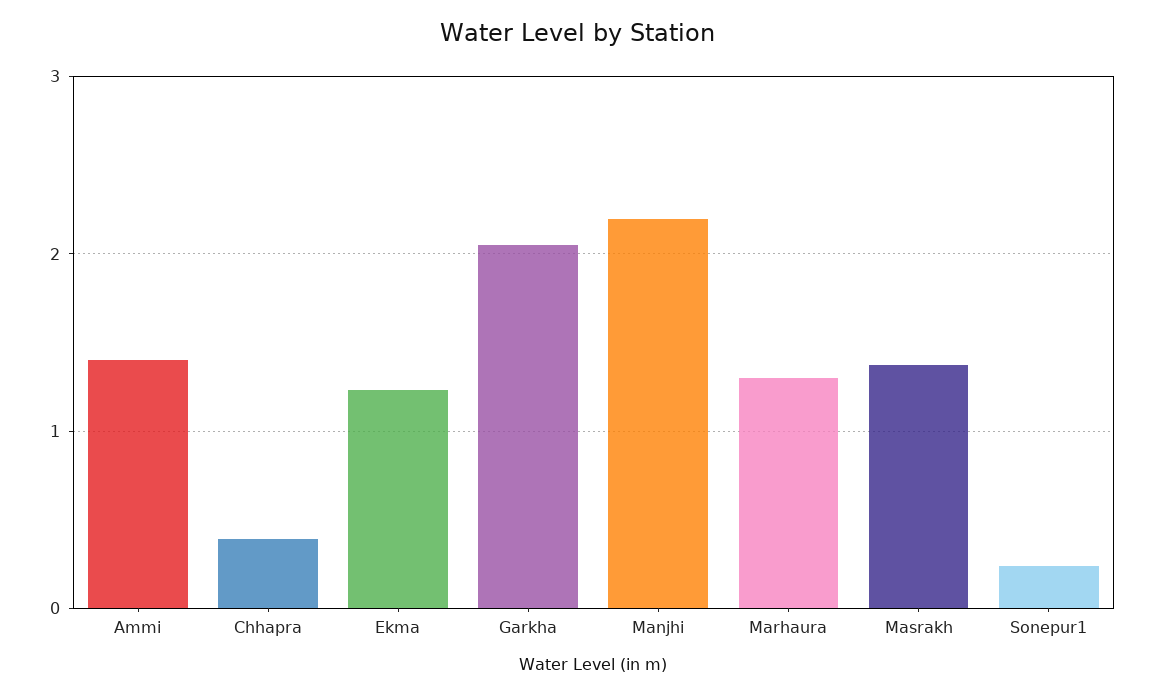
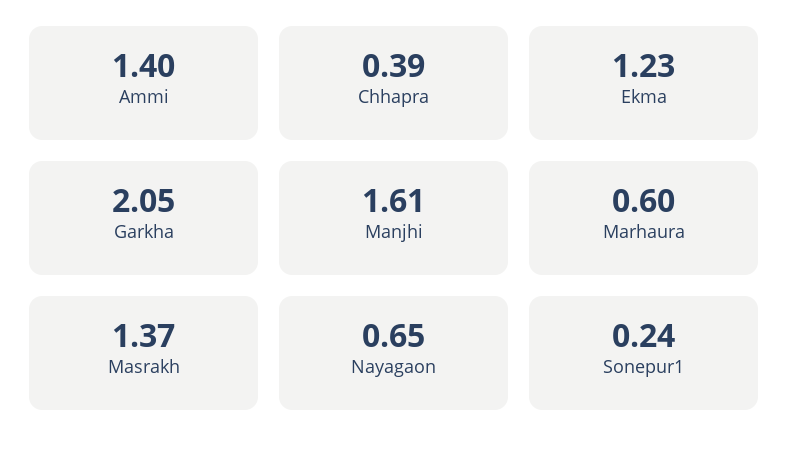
Manjhi: 2.2 -> 1.61
Marhaura: 1.3 -> 0.6
Nayagaon: none -> 0.65

